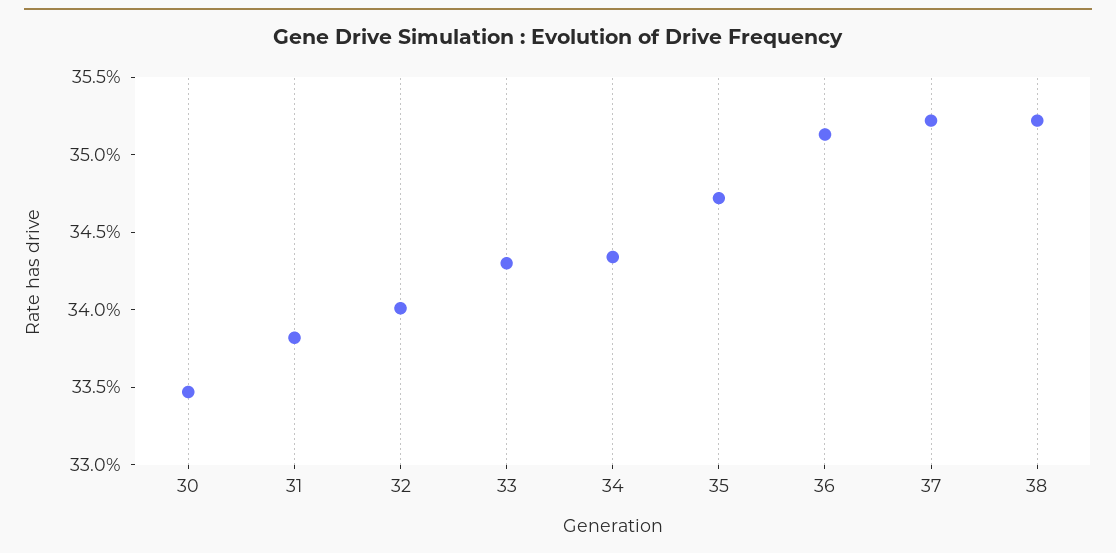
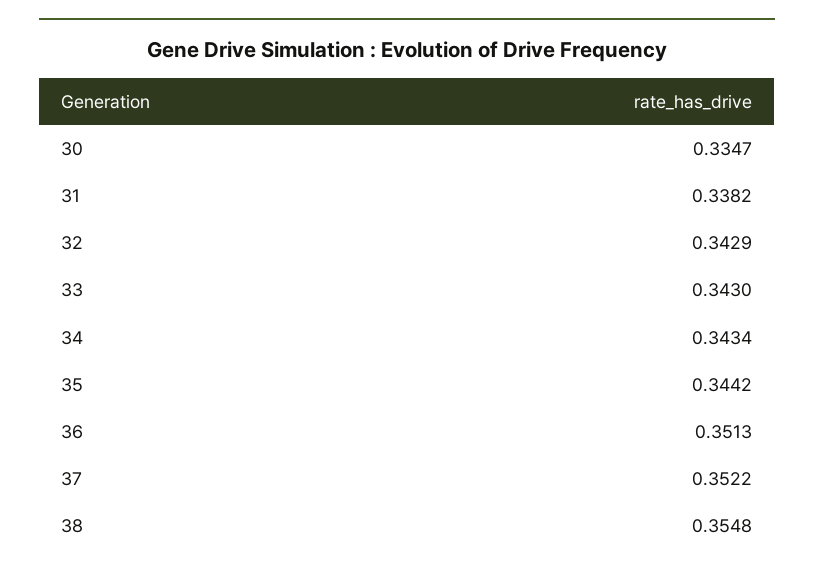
32: 0.34 -> 0.3429
35: 0.347 -> 0.3442
38: 0.352 -> 0.3548

